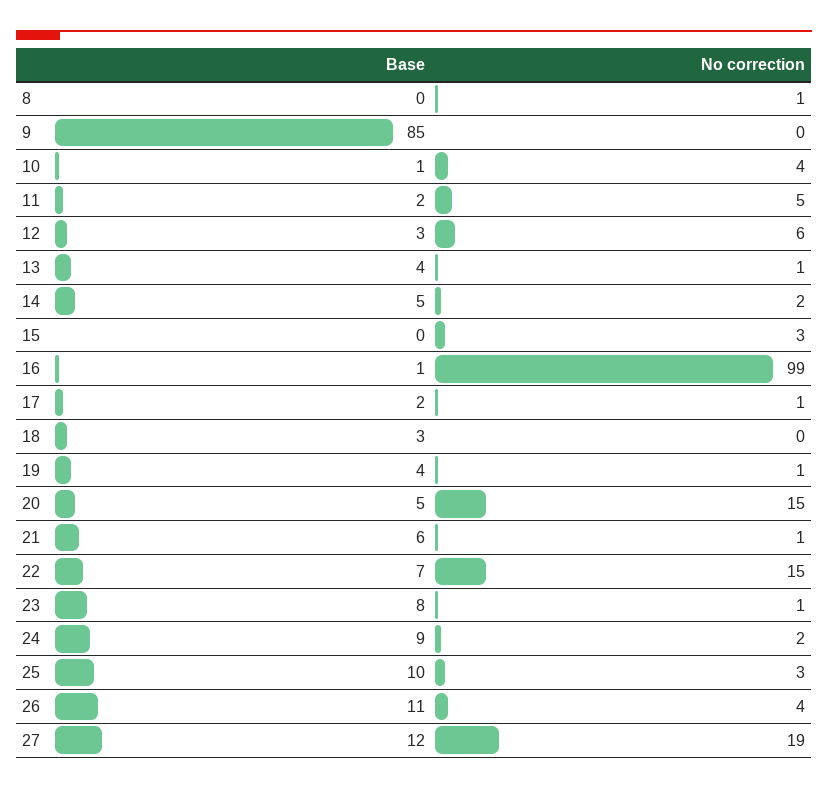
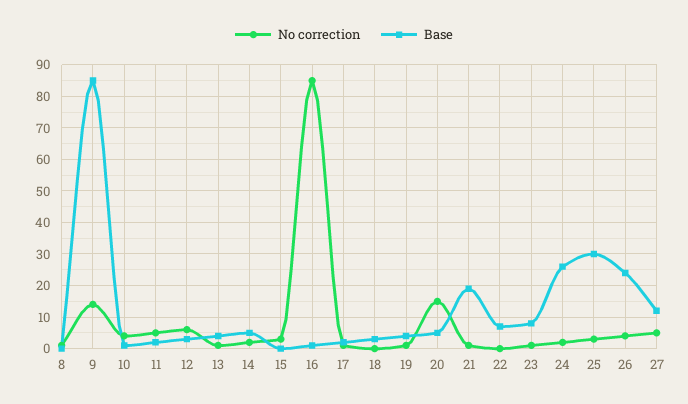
No correction, 9: 0 -> 15
No correction, 16: 99 -> 85
Base, 21: 6 -> 20
No correction, 22: 15 -> 0
Base, 24: 9 -> 25
Base, 25: 10 -> 30
Base, 26: 11 -> 25
No correction, 27: 19 -> 5

